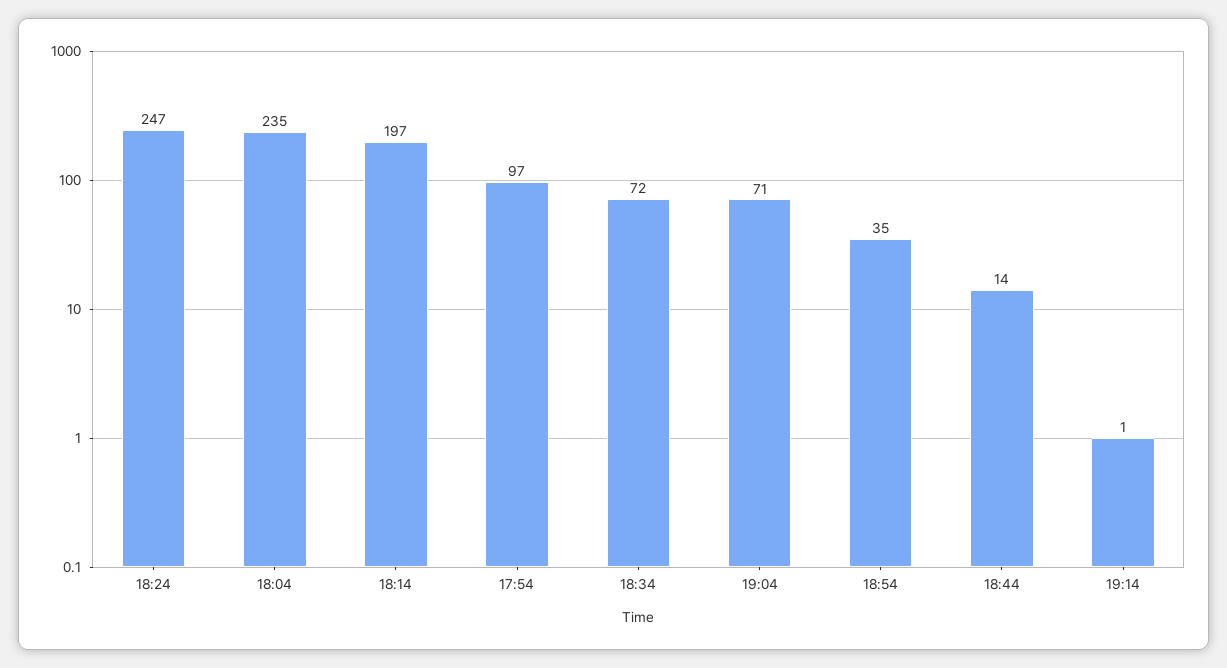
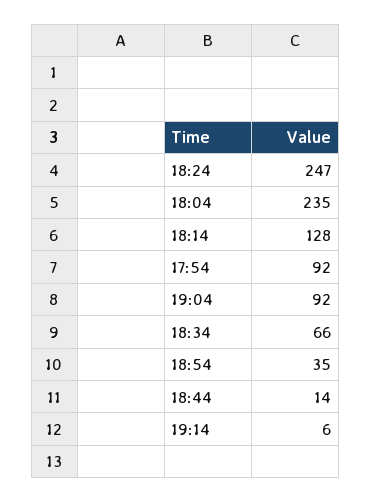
18:14: 197 -> 128
17:54: 97 -> 92
18:34: 72 -> 66
19:04: 71 -> 92
19:14: 1 -> 6

